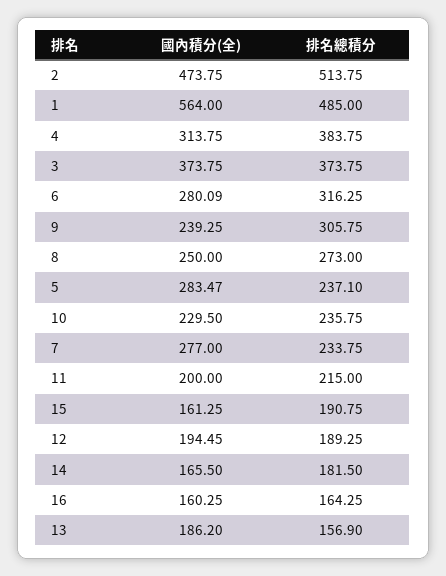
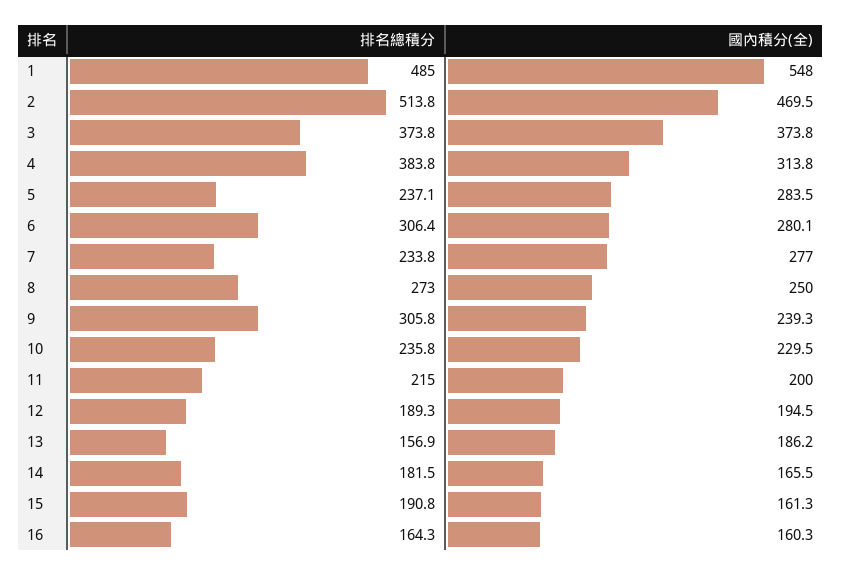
國內積分(全), 2: 473.75 -> 469.5
國內積分(全), 1: 564 -> 548
排名總積分, 6: 316.25 -> 306.4

